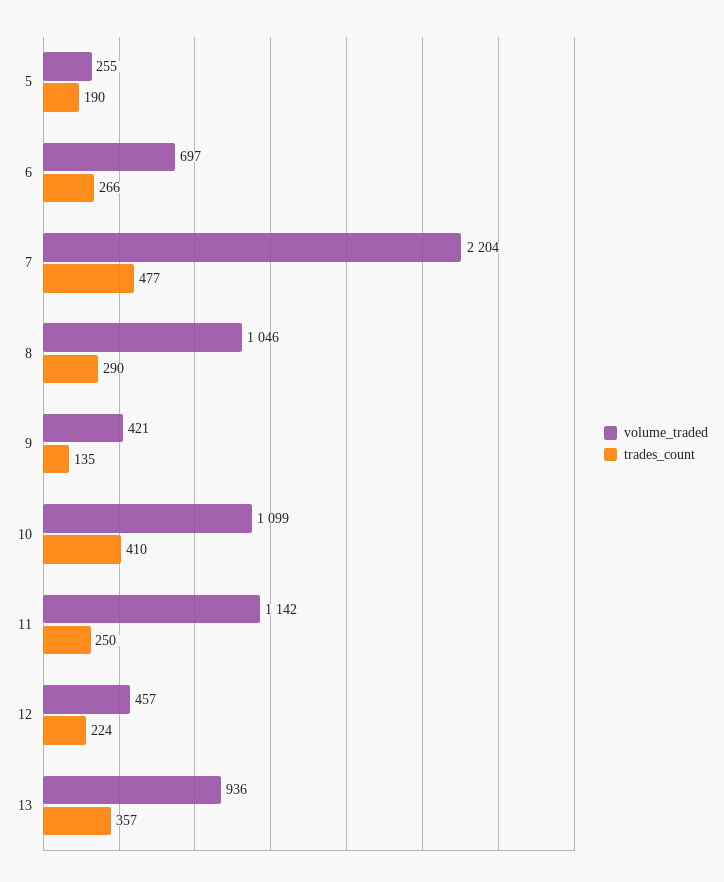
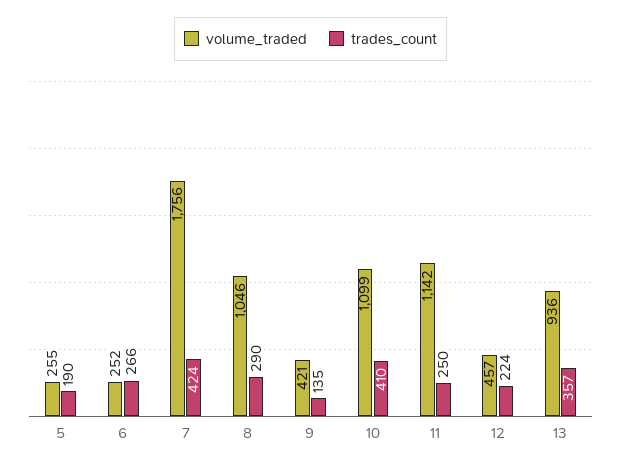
volume_traded, 6: 697 -> 252
volume_traded, 7: 2204 -> 1756
trades_count, 7: 477 -> 424

